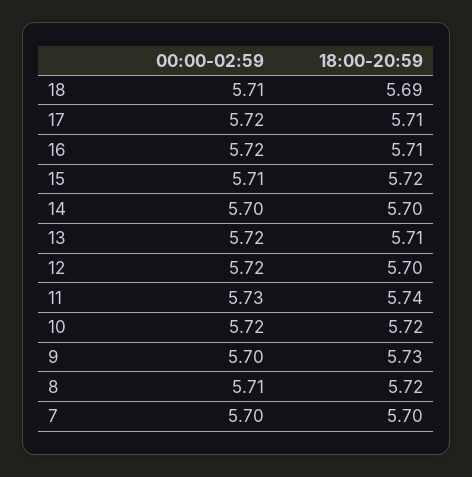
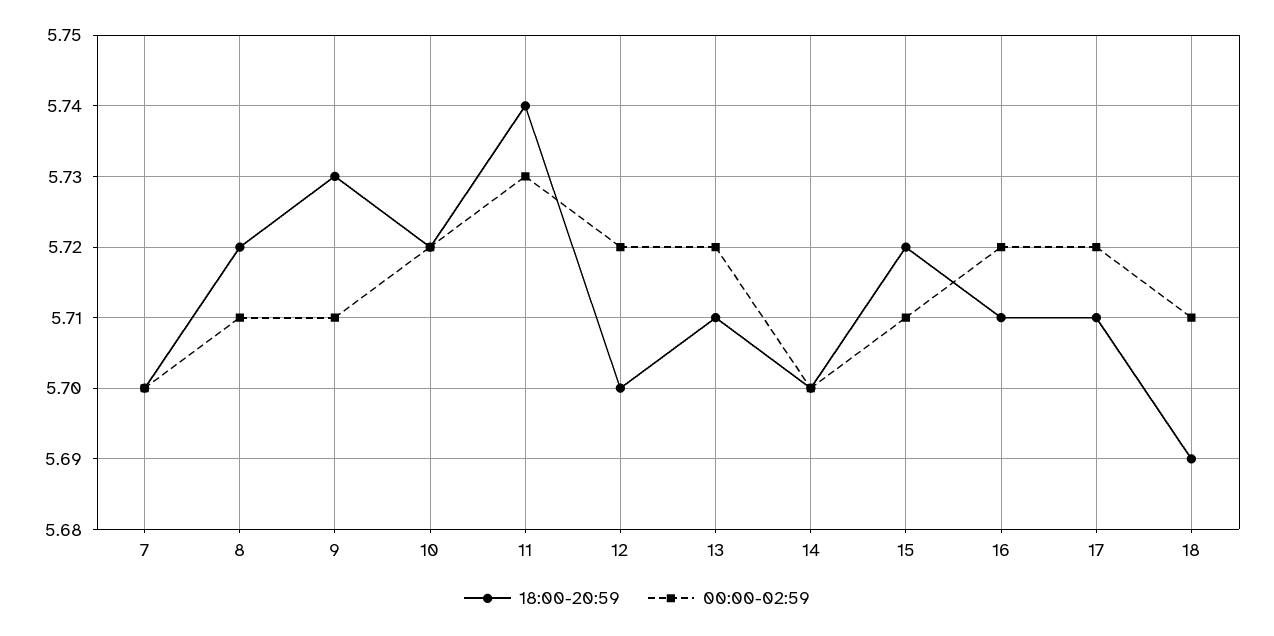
00:00-02:59, 9: 5.7 -> 5.71

